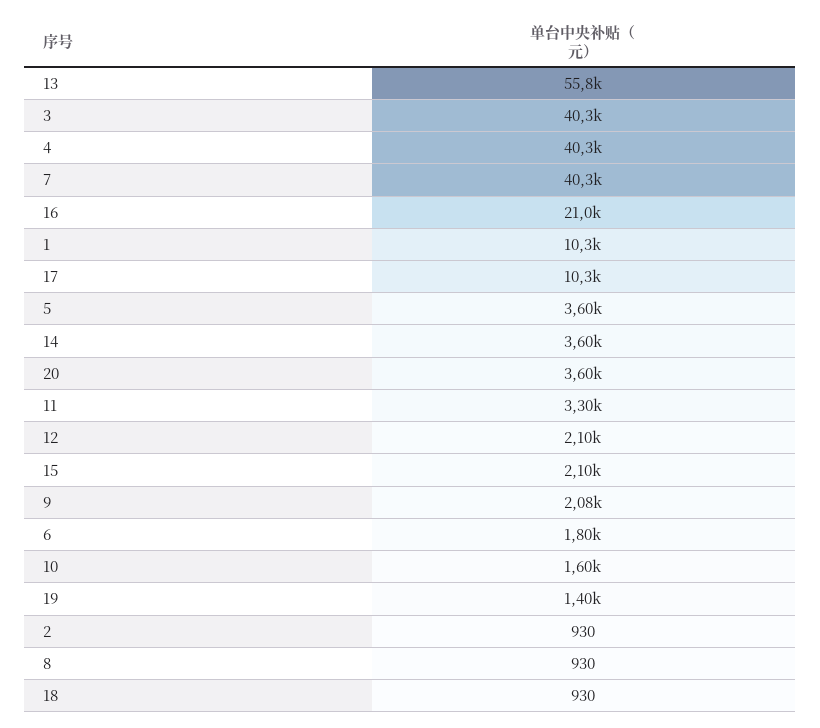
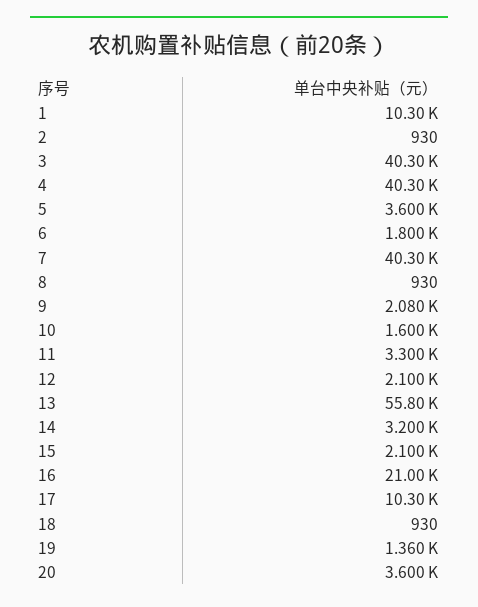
14: 3600 -> 3200
19: 1400 -> 1360

